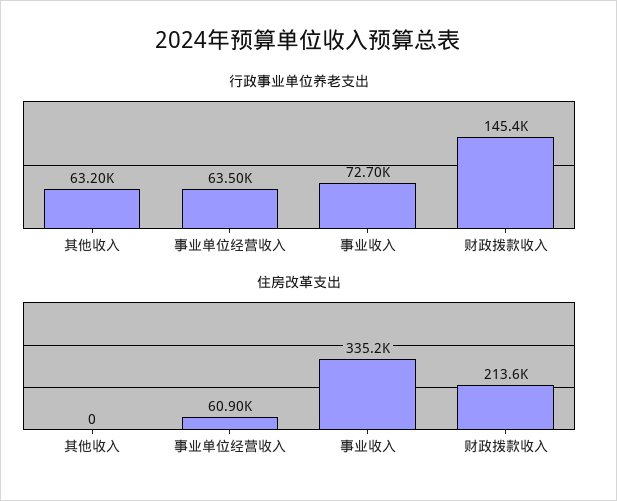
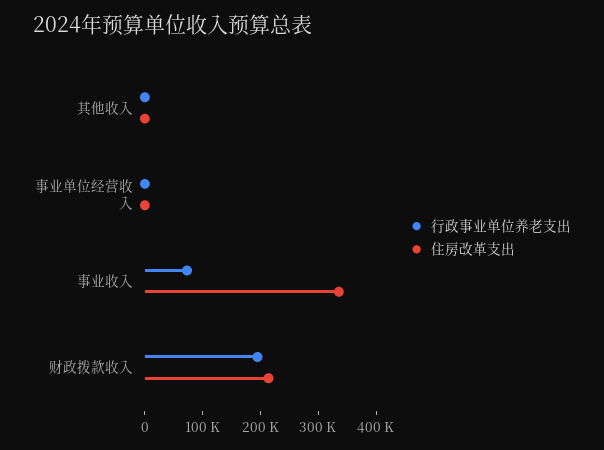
行政事业单位养老支出, 其他收入: 63200 -> 0
行政事业单位养老支出, 事业单位经营收入: 63500 -> 0
行政事业单位养老支出, 财政拨款收入: 145400 -> 200000
住房改革支出, 事业单位经营收入: 60900 -> 0

